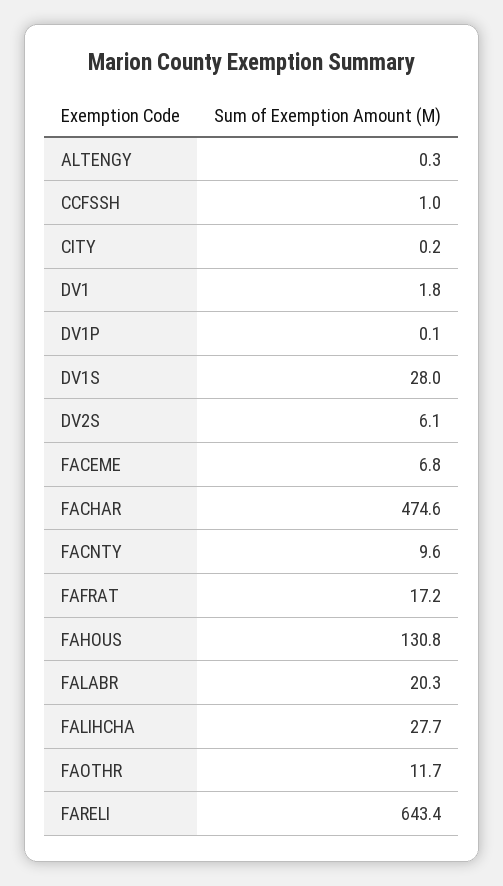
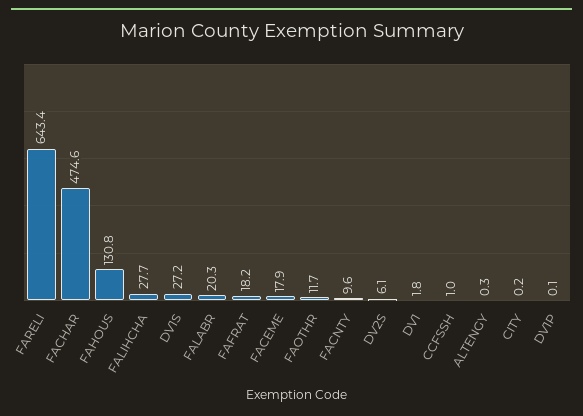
DV1S: 28 -> 27.2
FACEME: 6.8 -> 17.9
FAFRAT: 17.2 -> 18.2

